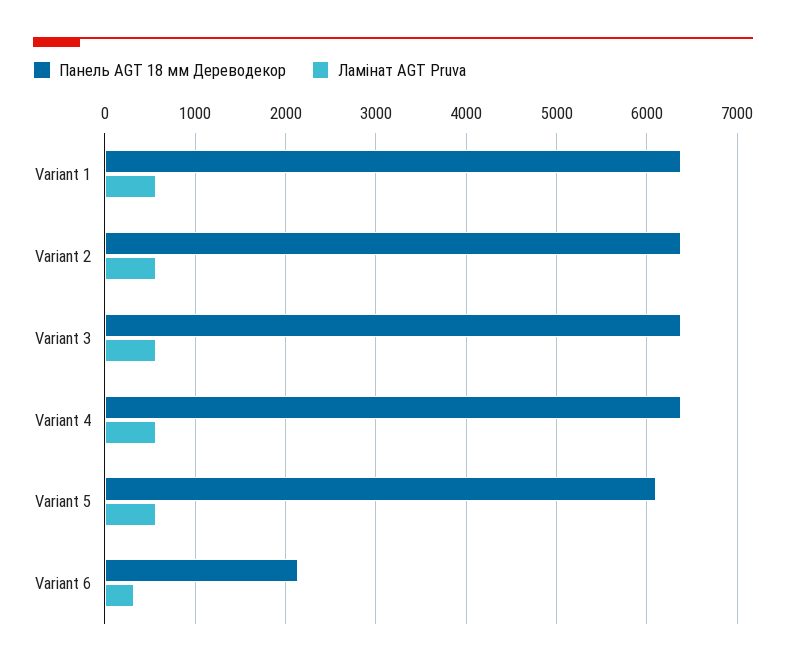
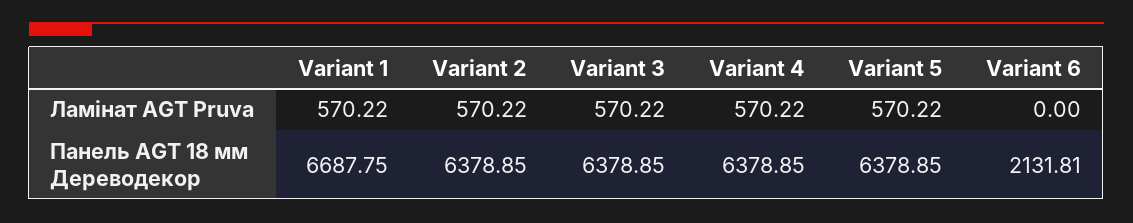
Панель AGT 18 мм Дереводекор, Variant 1: 6400 -> 6687.75
Панель AGT 18 мм Дереводекор, Variant 5: 6100 -> 6378.85
Ламінат AGT Pruva, Variant 6: 300 -> 0

